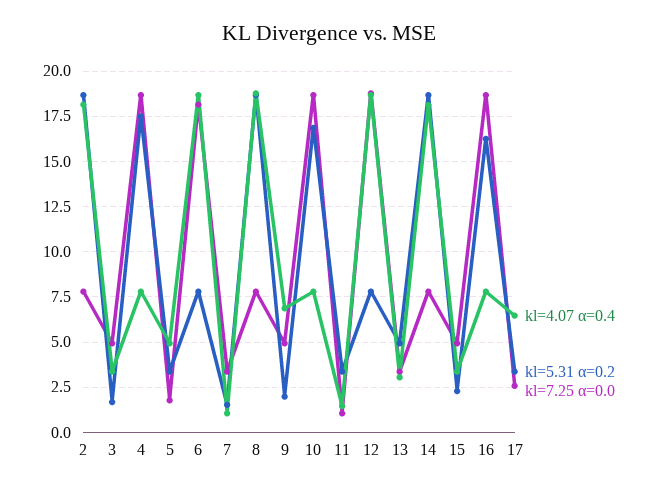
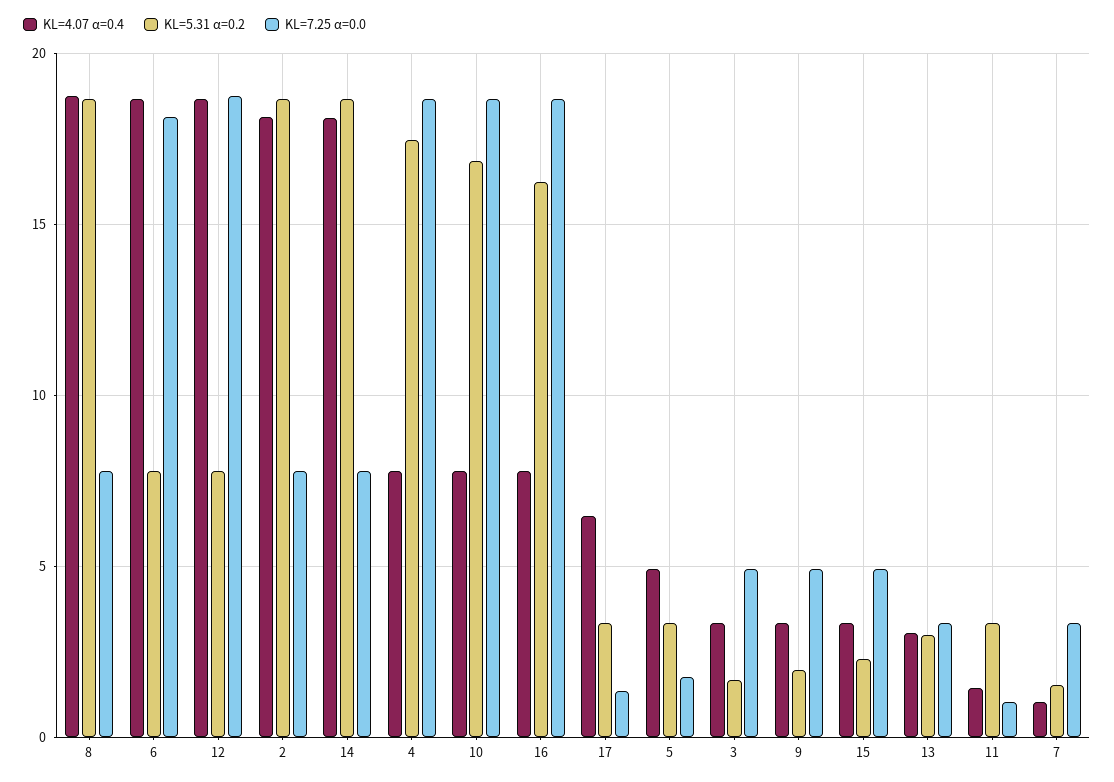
kl=4.07 α=0.4, 9: 7 -> 3.5
kl=5.31 α=0.2, 13: 5 -> 3
kl=7.25 α=0.0, 17: 2.5 -> 1.5

